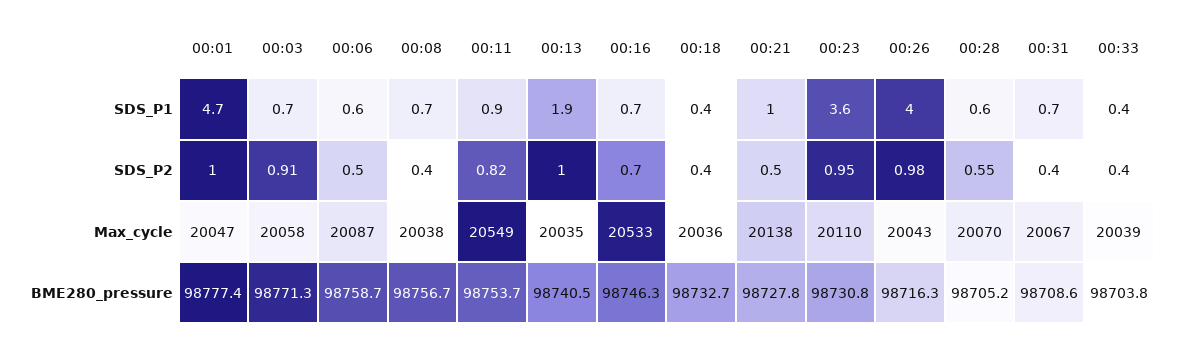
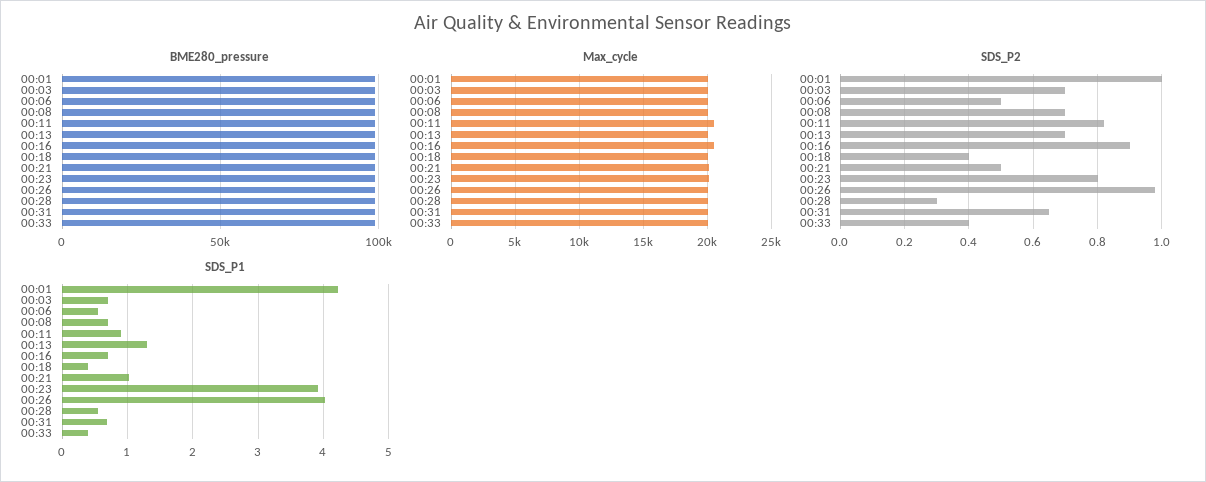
SDS_P1, 00:01: 4.7 -> 4.2
SDS_P1, 00:13: 1.9 -> 1.3
SDS_P1, 00:23: 3.6 -> 3.9
SDS_P2, 00:03: 0.91 -> 0.7
SDS_P2, 00:08: 0.4 -> 0.7
SDS_P2, 00:13: 1 -> 0.7
SDS_P2, 00:16: 0.7 -> 0.9
SDS_P2, 00:23: 0.95 -> 0.8
SDS_P2, 00:28: 0.55 -> 0.3
SDS_P2, 00:31: 0.4 -> 0.65

